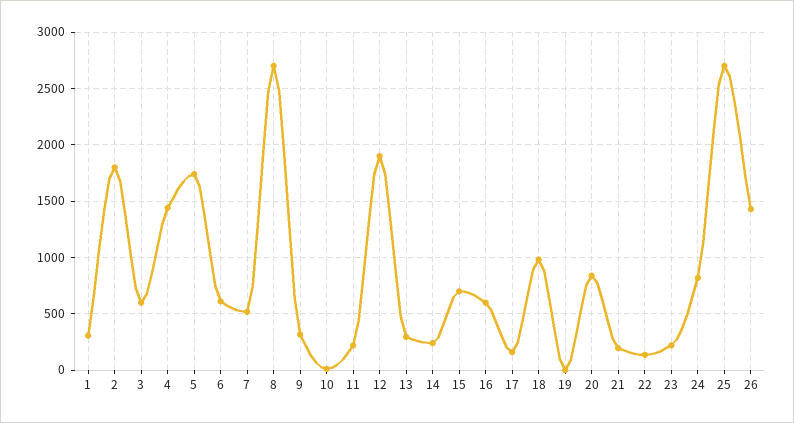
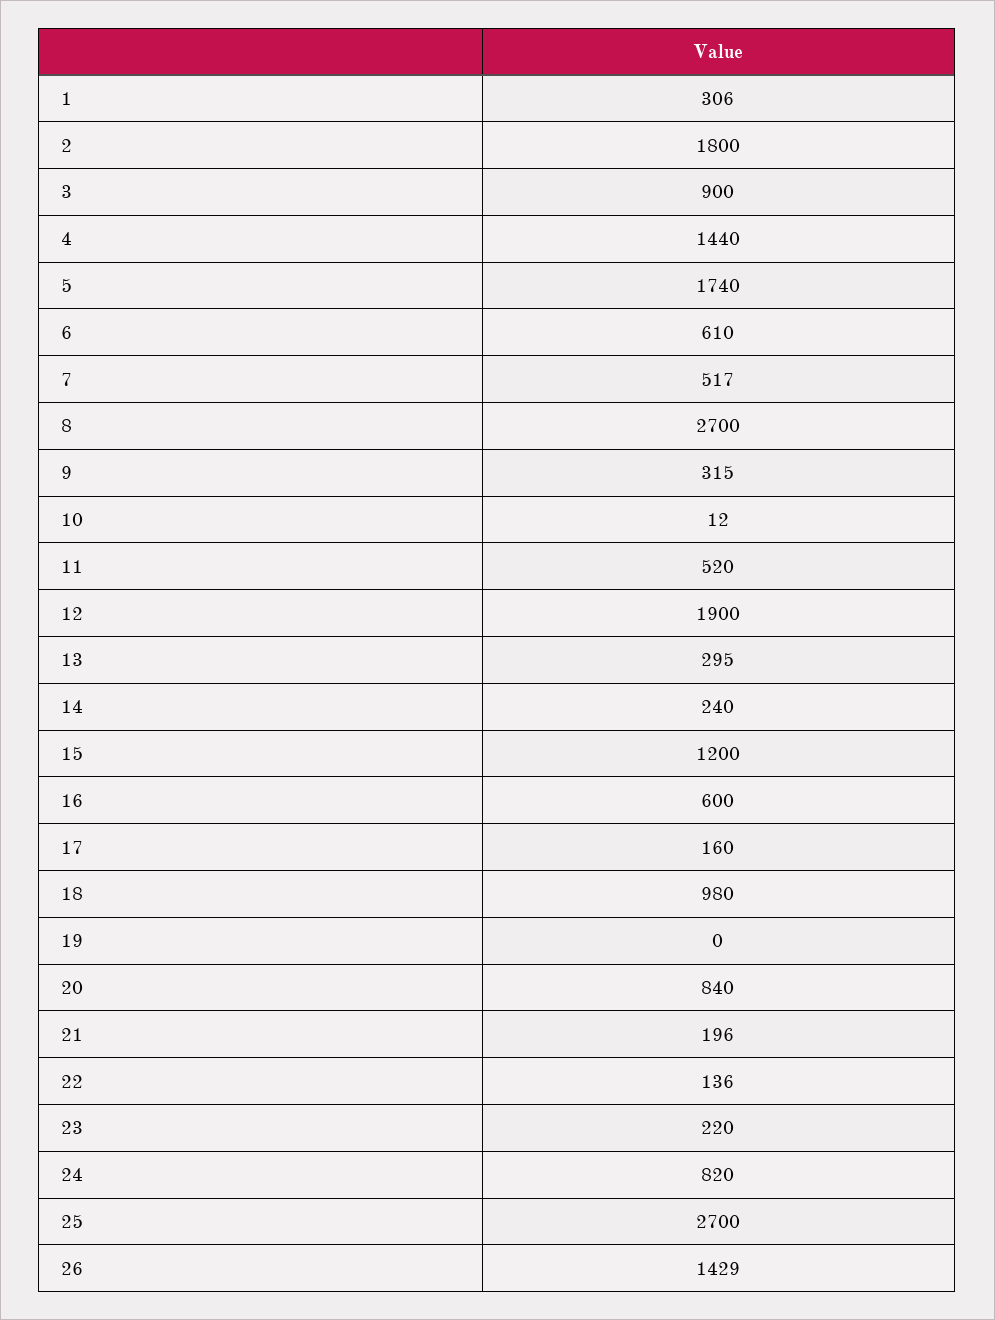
3: 600 -> 900
11: 200 -> 520
15: 700 -> 1200

